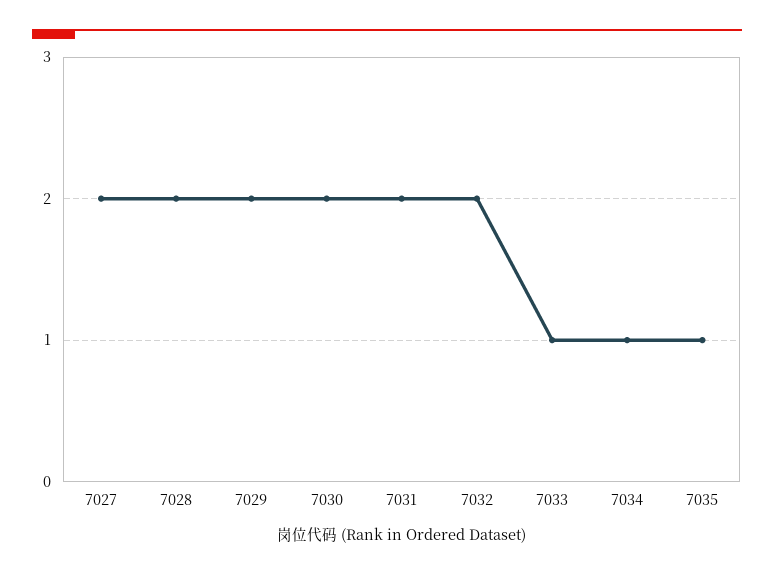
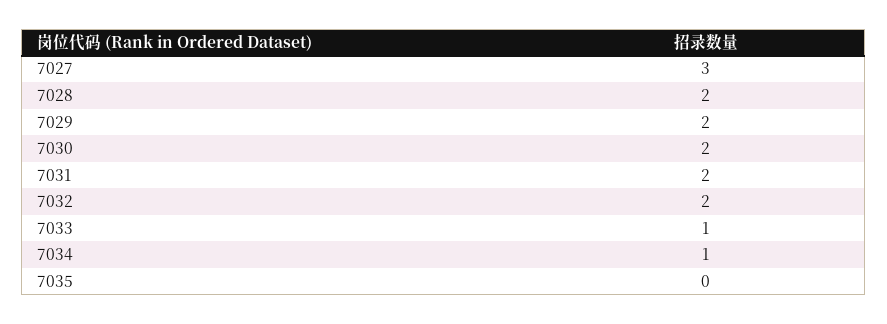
7027: 2 -> 3
7035: 1 -> 0

